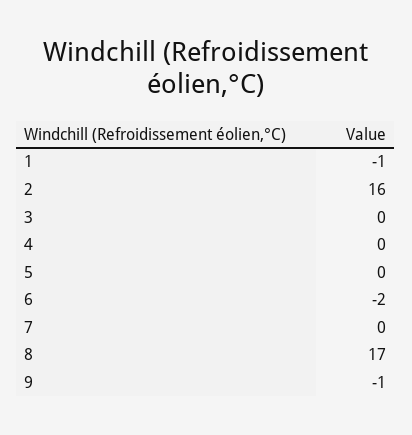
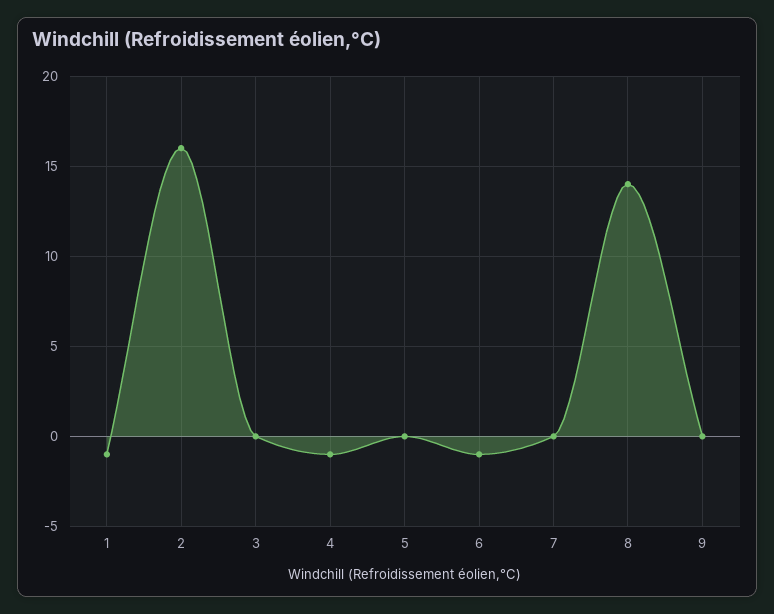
4: 0 -> -1
6: -2 -> -1
8: 17 -> 14
9: -1 -> 0

